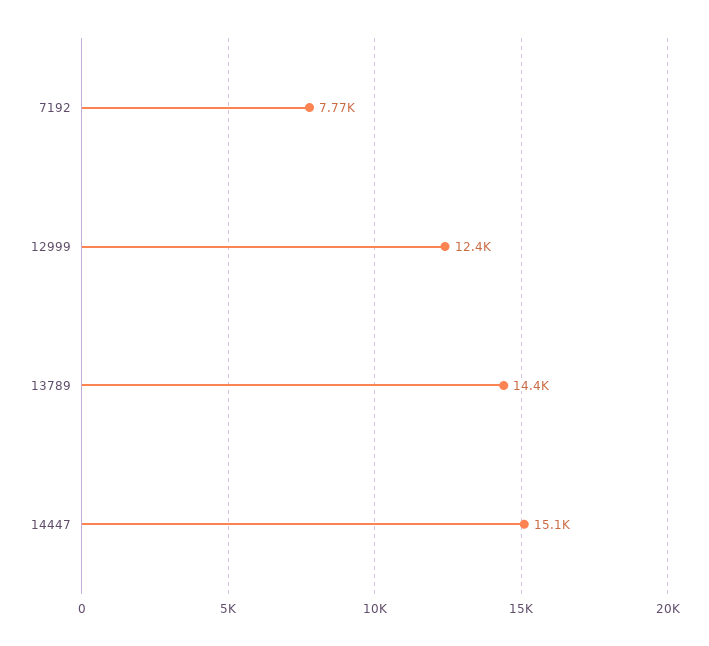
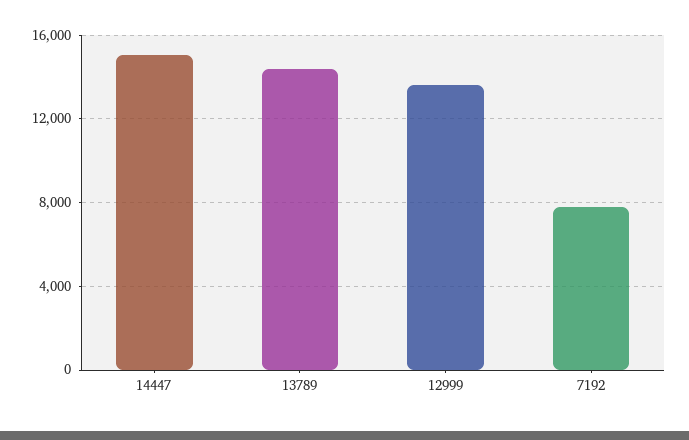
12999: 12400 -> 13500

